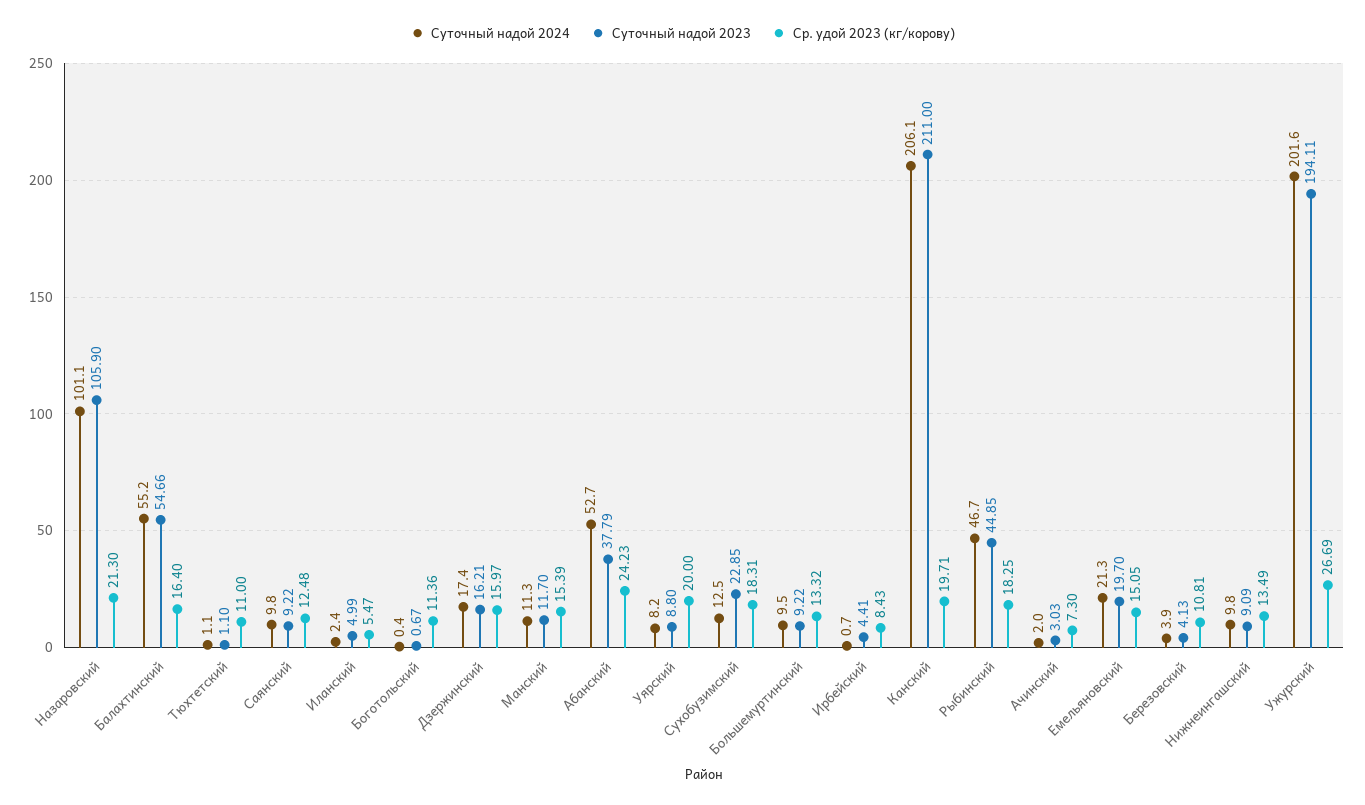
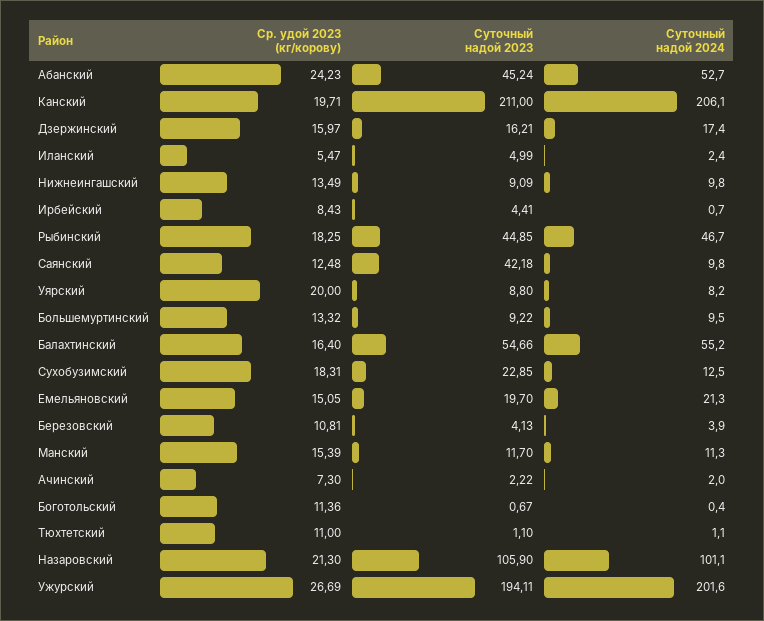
Суточный надой 2023, Саянский: 9.22 -> 42.18
Суточный надой 2023, Абанский: 37.79 -> 45.24
Суточный надой 2023, Ачинский: 3.03 -> 2.22

